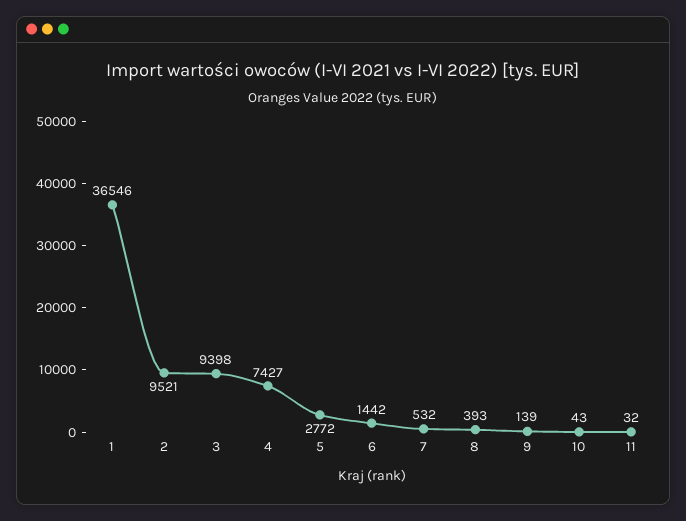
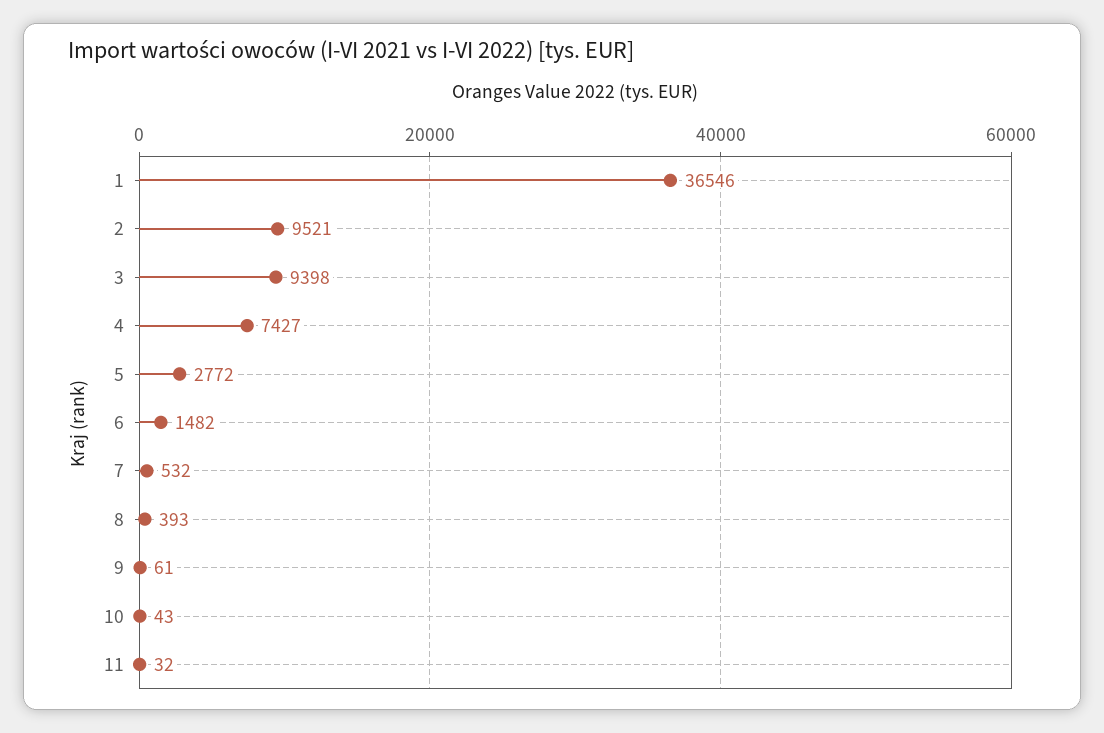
6: 1442 -> 1482
9: 139 -> 61

